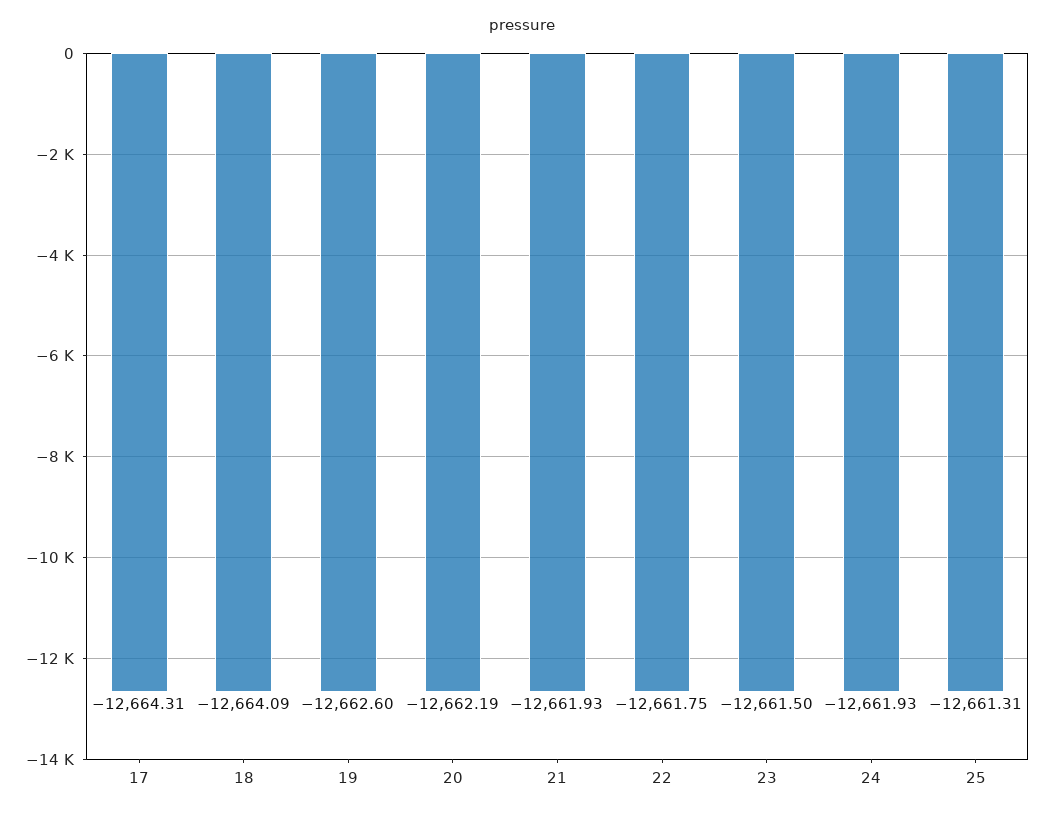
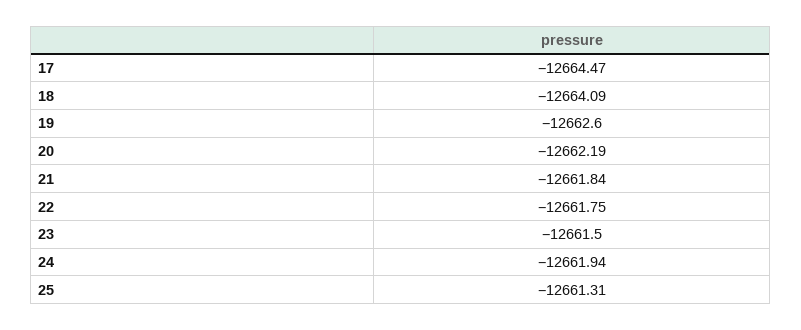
17: -12664.31 -> -12664.47
21: -12661.93 -> -12661.84
24: -12661.93 -> -12661.94

